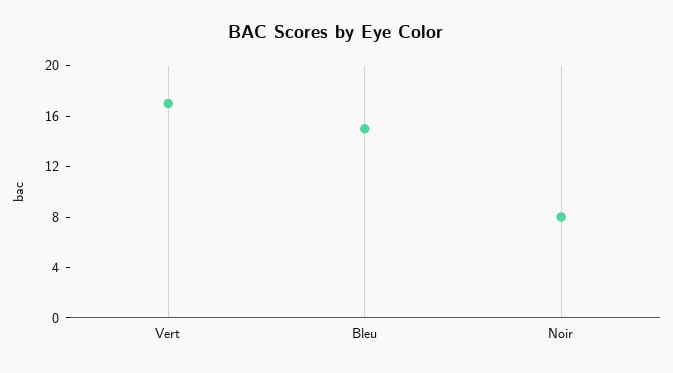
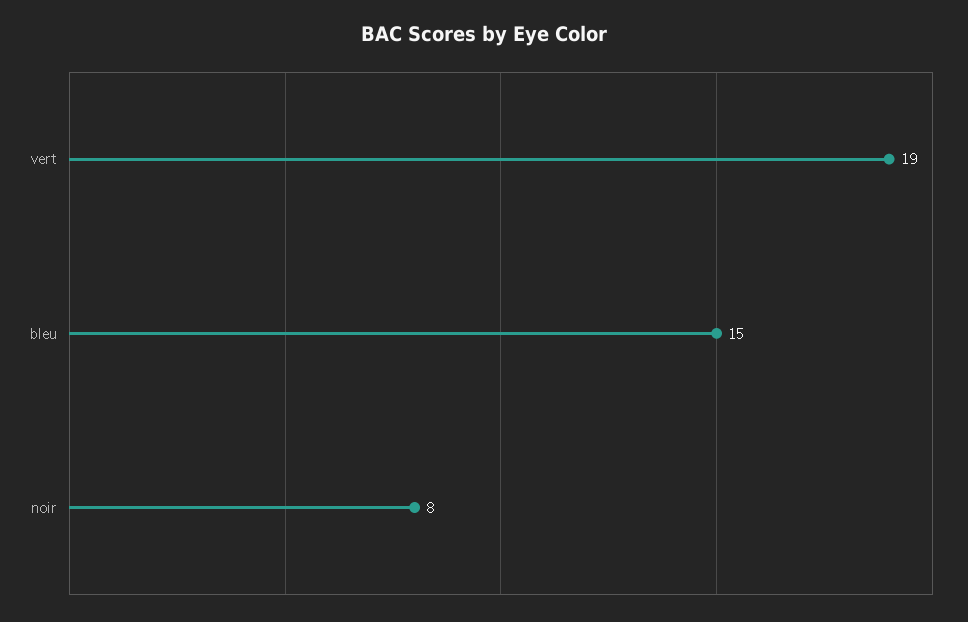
Vert: 17 -> 19

